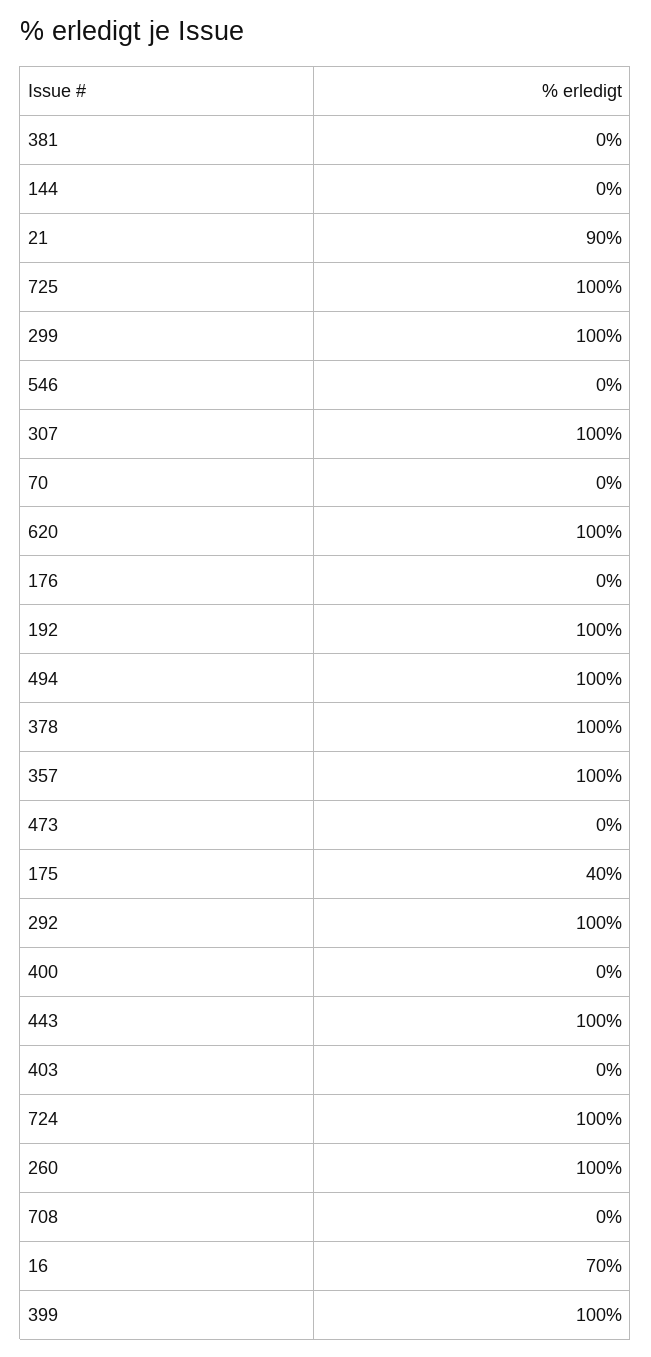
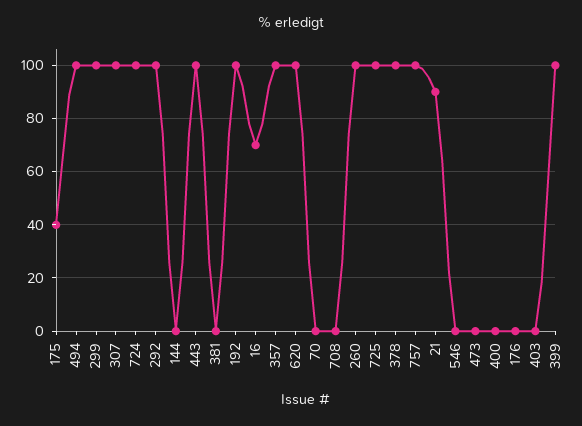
757: none -> 100

